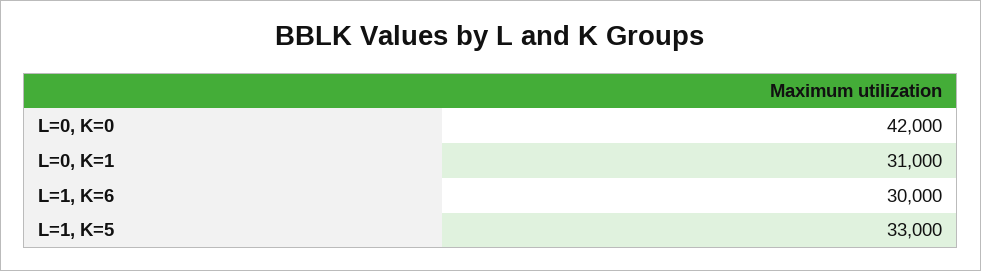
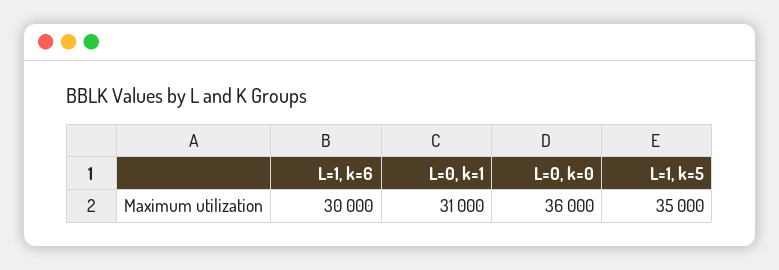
L=0, K=0: 42000 -> 36000
L=1, K=5: 33000 -> 35000

